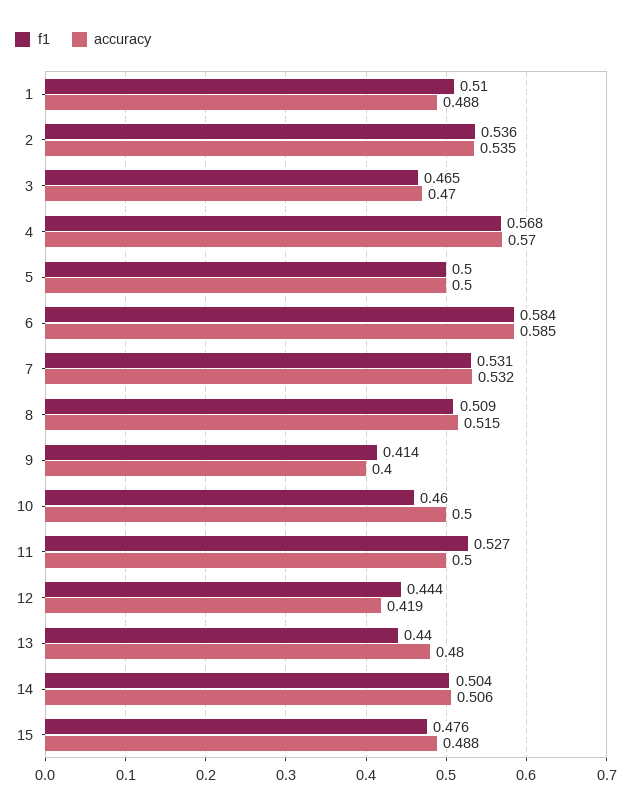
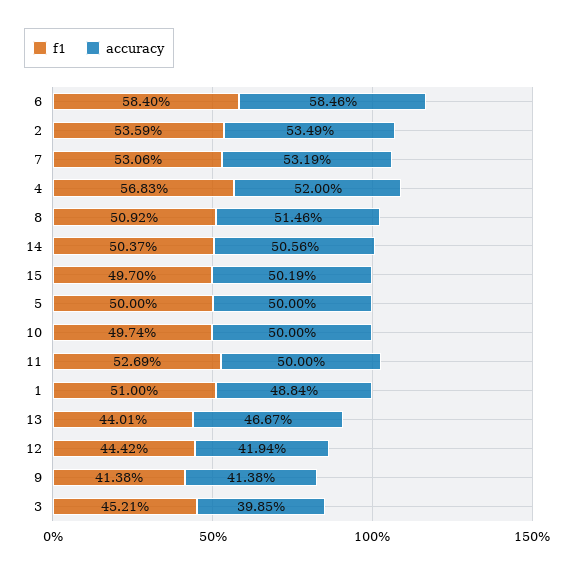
f1, 3: 0.465 -> 0.4521
accuracy, 3: 0.47 -> 0.3985
accuracy, 4: 0.57 -> 0.52
accuracy, 9: 0.4 -> 0.4138
f1, 10: 0.46 -> 0.4974
accuracy, 13: 0.48 -> 0.4667
f1, 15: 0.476 -> 0.497
accuracy, 15: 0.488 -> 0.5019

